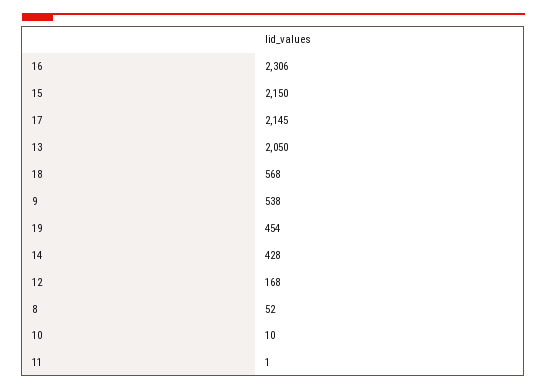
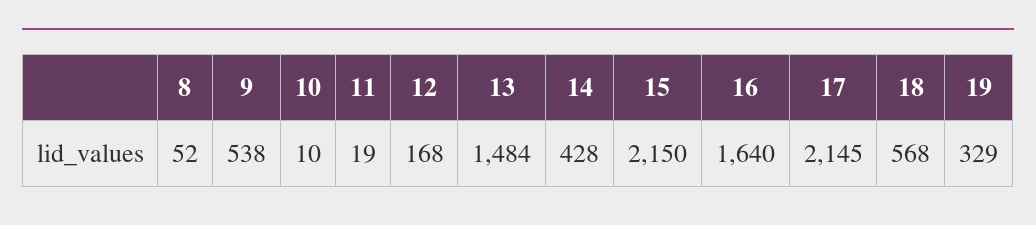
16: 2306 -> 1640
13: 2050 -> 1484
19: 454 -> 329
11: 1 -> 19

